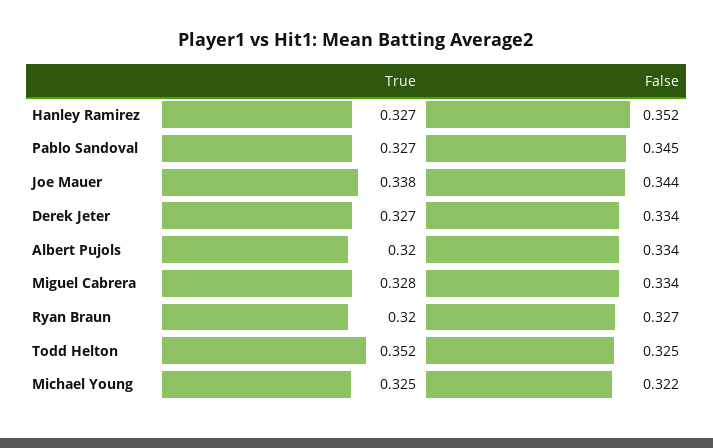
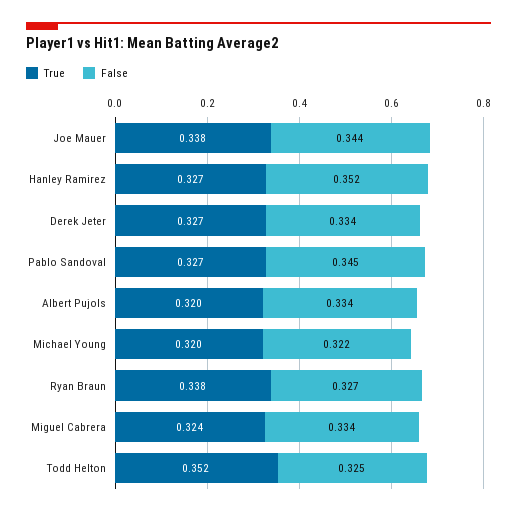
True, Miguel Cabrera: 0.328 -> 0.324
True, Ryan Braun: 0.32 -> 0.338
True, Michael Young: 0.325 -> 0.32

